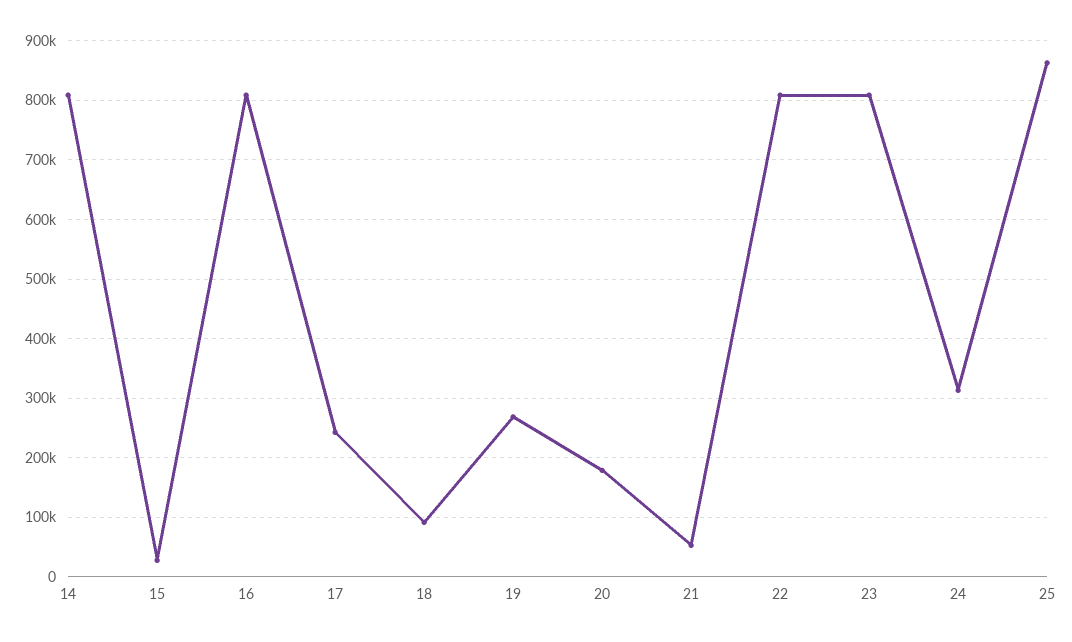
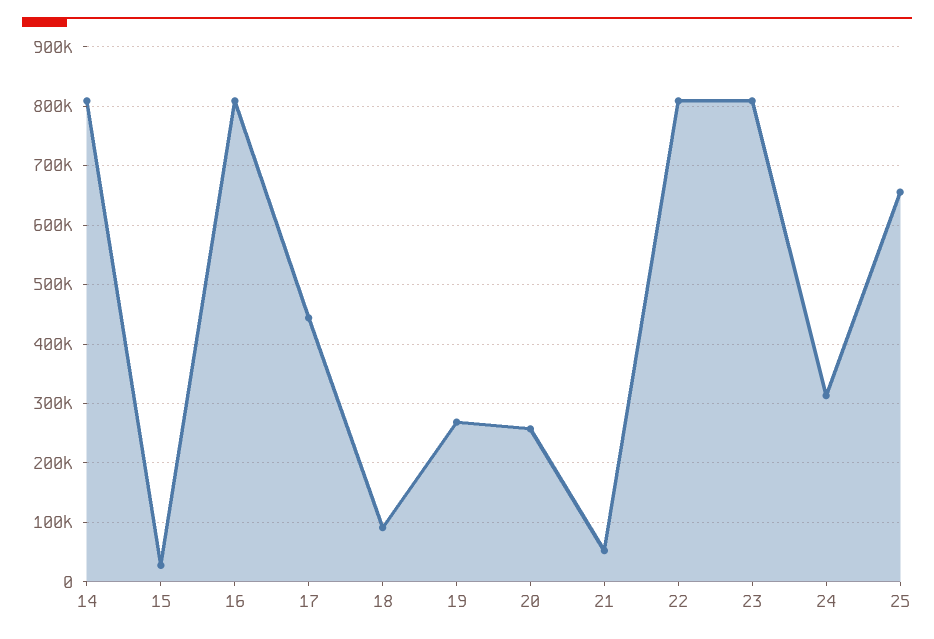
17: 240000 -> 440000
20: 180000 -> 260000
25: 860000 -> 660000

